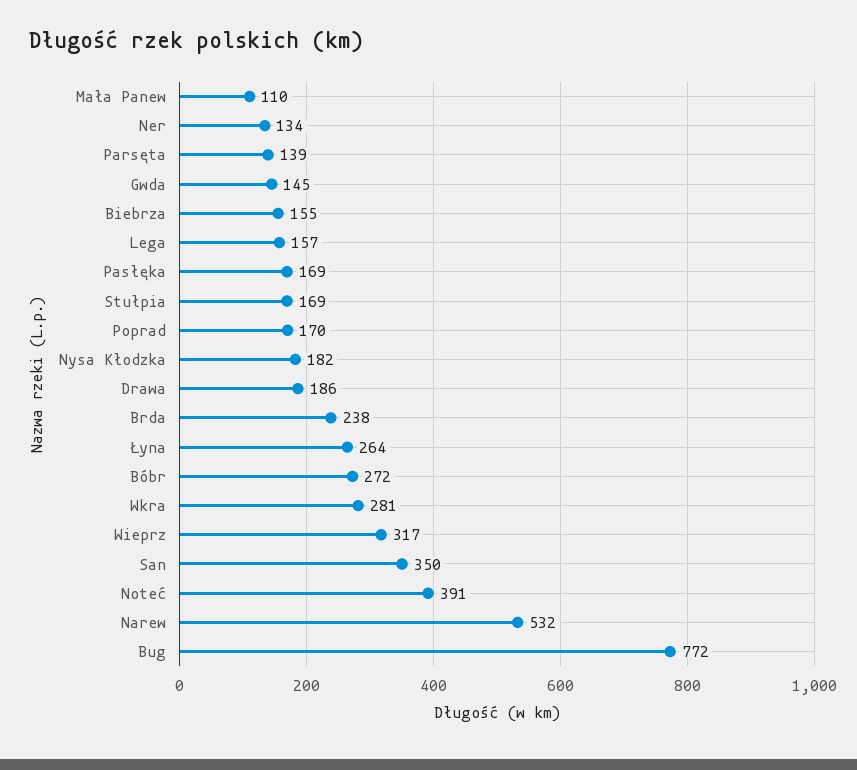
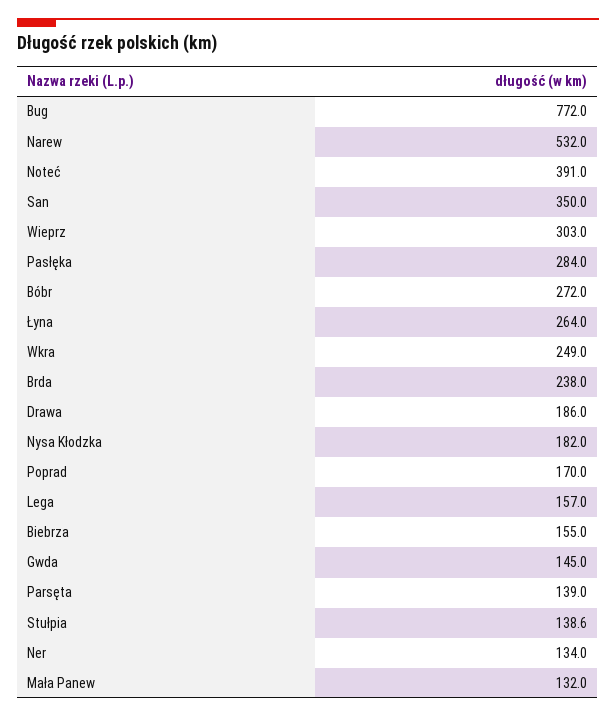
Mała Panew: 110 -> 132
Pasłęka: 169 -> 284
Stułpia: 169 -> 138.6
Wkra: 281 -> 249
Wieprz: 317 -> 303

